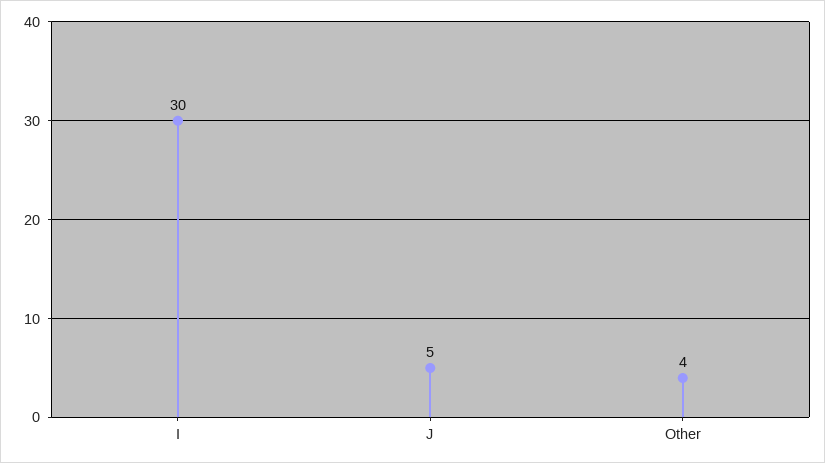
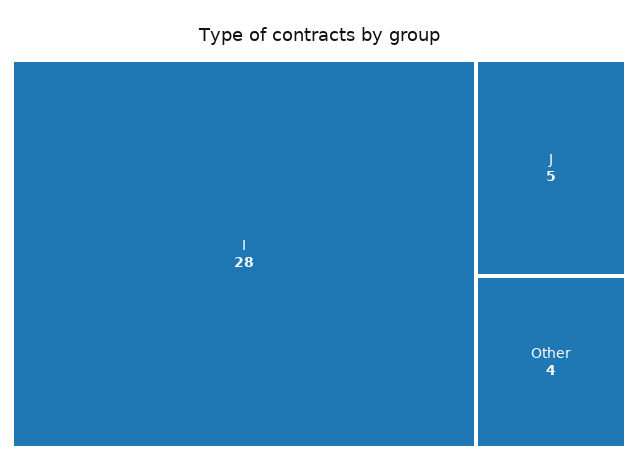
I: 30 -> 28

